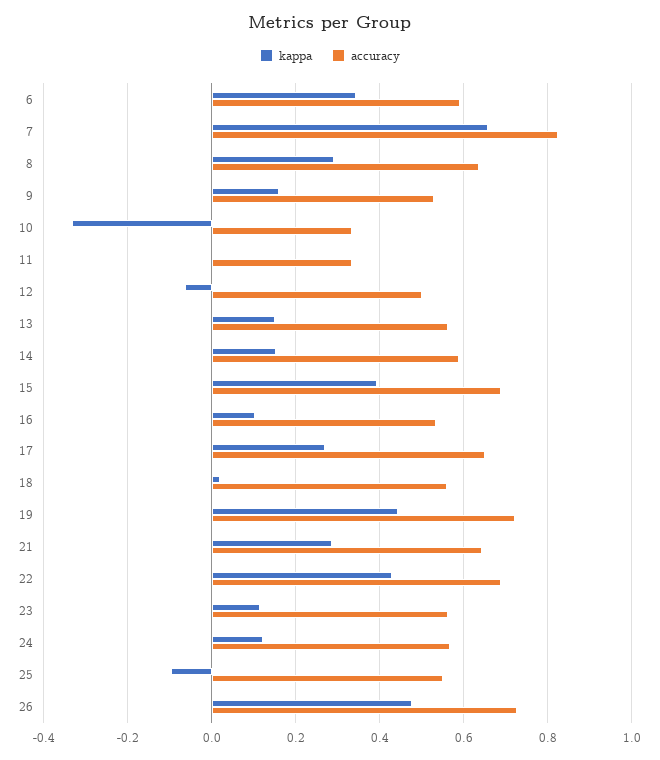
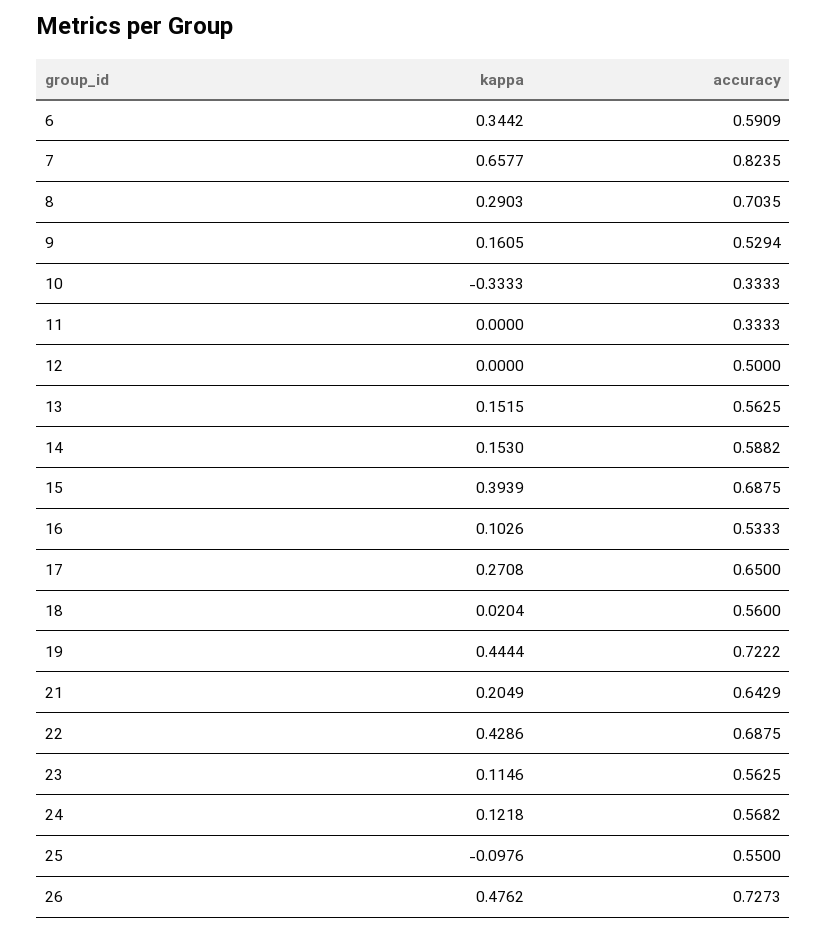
accuracy, 8: 0.64 -> 0.7035
kappa, 12: -0.06 -> 0
kappa, 21: 0.28 -> 0.2049

